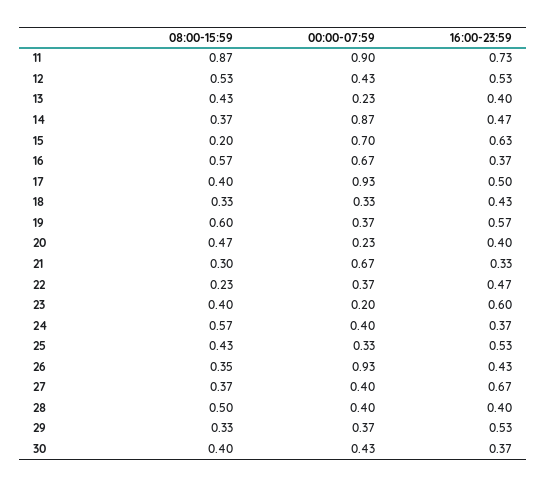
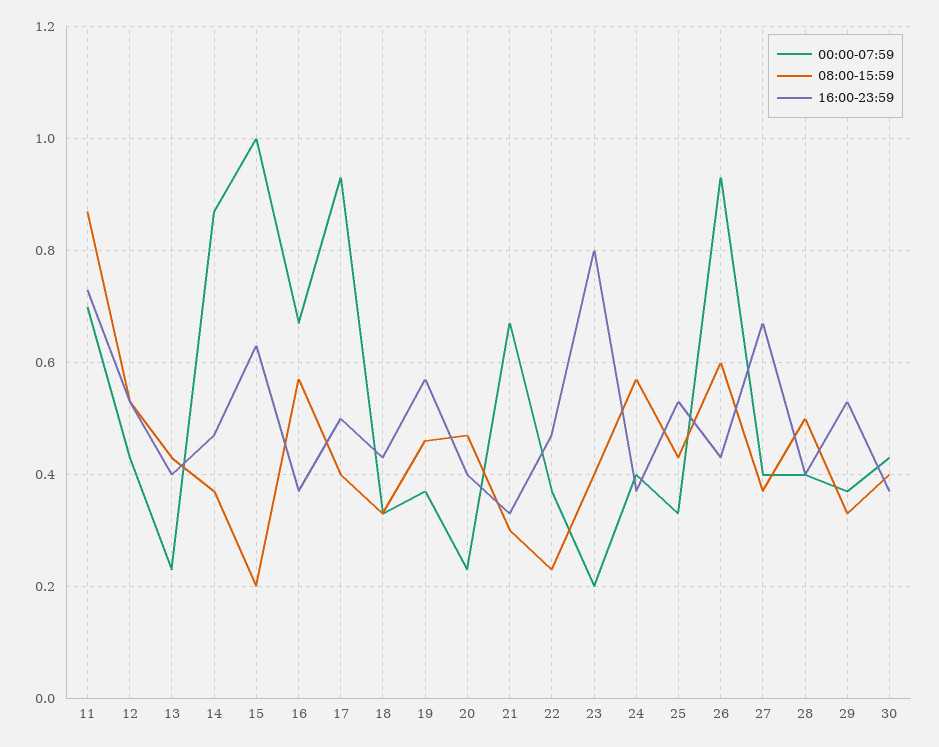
00:00-07:59, 11: 0.9 -> 0.7
00:00-07:59, 15: 0.7 -> 1
08:00-15:59, 19: 0.6 -> 0.45
16:00-23:59, 23: 0.6 -> 0.8
08:00-15:59, 26: 0.35 -> 0.6

